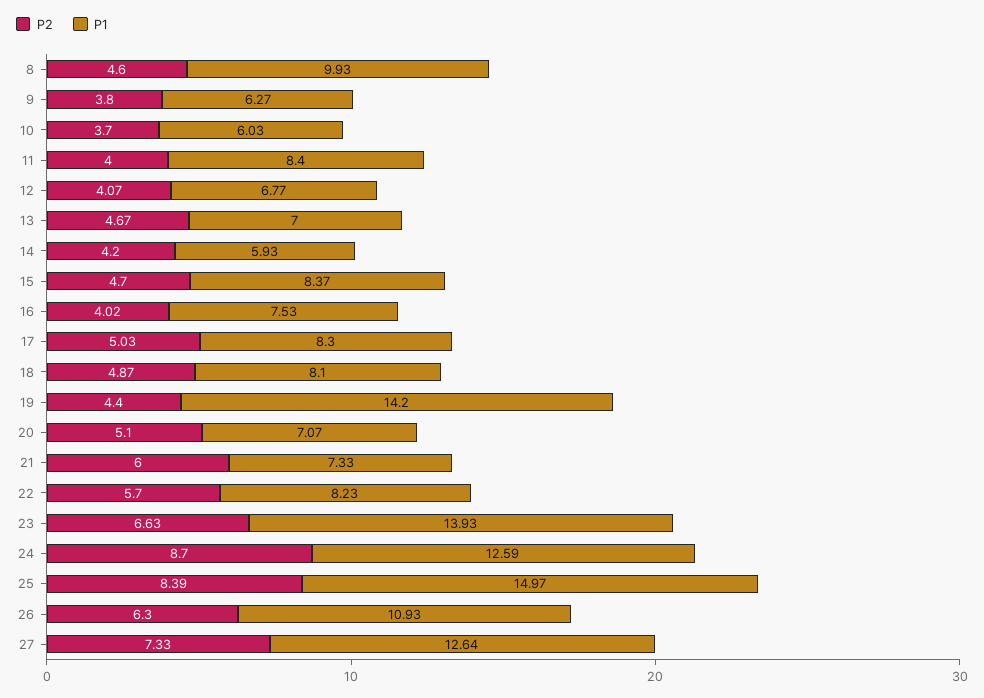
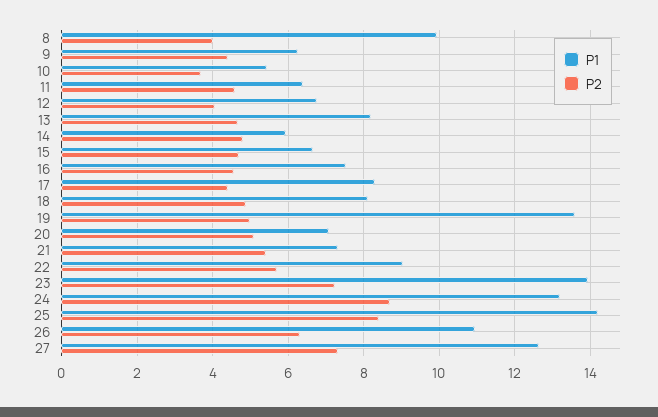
P2, 8: 4.6 -> 4
P2, 9: 3.8 -> 4.4
P1, 10: 6.03 -> 5.4
P2, 11: 4 -> 4.6
P1, 11: 8.4 -> 6.4
P1, 13: 7 -> 8.2
P2, 14: 4.2 -> 4.8
P1, 15: 8.37 -> 6.6
P2, 16: 4.02 -> 4.6
P2, 17: 5.03 -> 4.4
P2, 19: 4.4 -> 5
P1, 19: 14.2 -> 13.6
P2, 21: 6 -> 5.4
P1, 22: 8.23 -> 9
P2, 23: 6.63 -> 7.2
P1, 24: 12.59 -> 13.2
P1, 25: 14.97 -> 14.2

